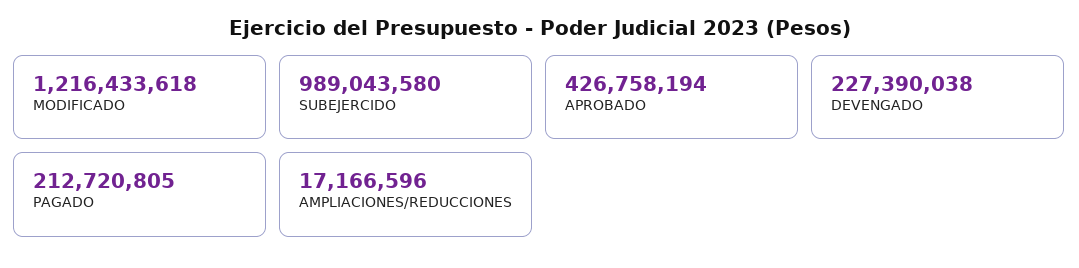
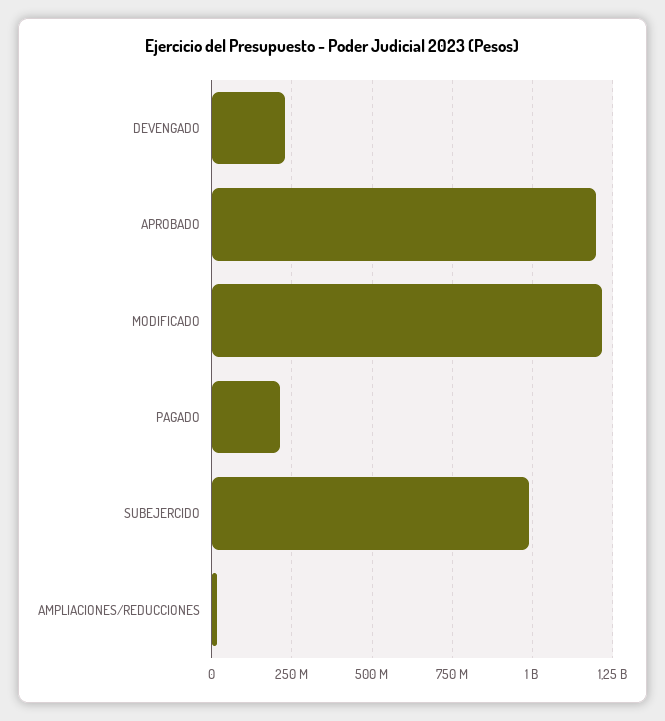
APROBADO: 426758194 -> 1200000000

